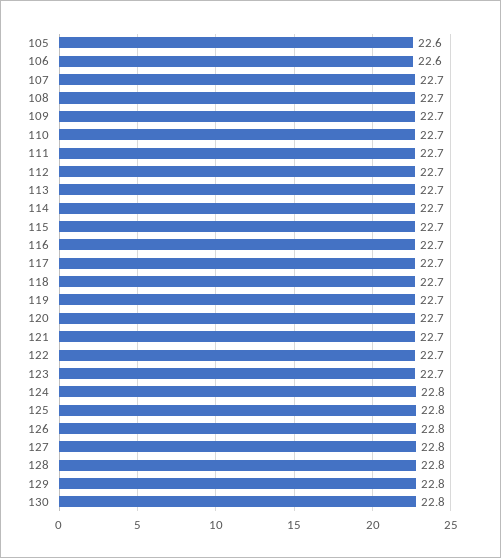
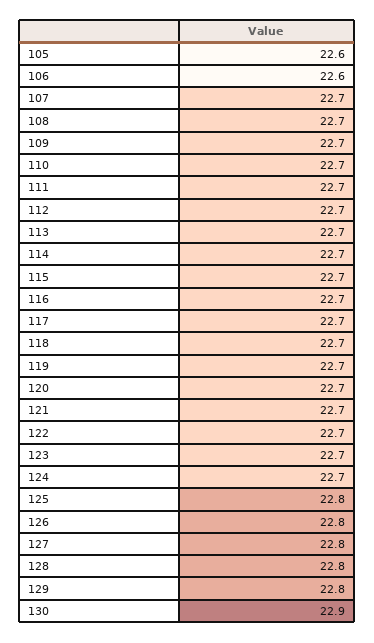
124: 22.8 -> 22.7
130: 22.8 -> 22.9

